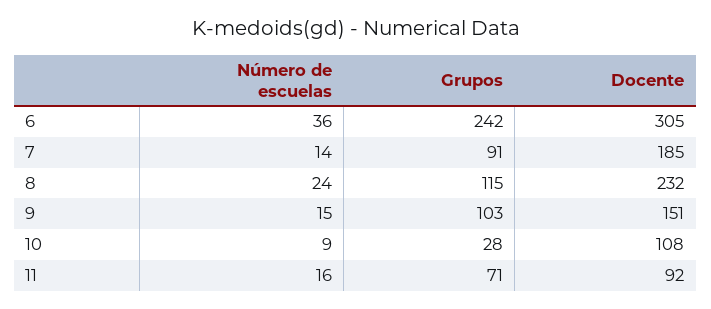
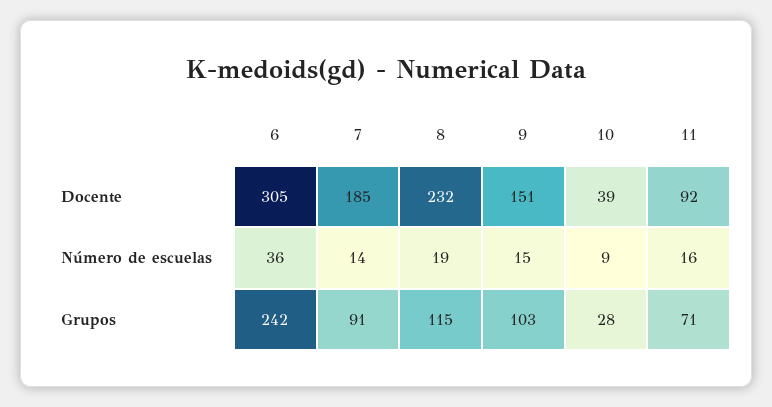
Número de escuelas, 8: 24 -> 19
Docente, 10: 108 -> 39

